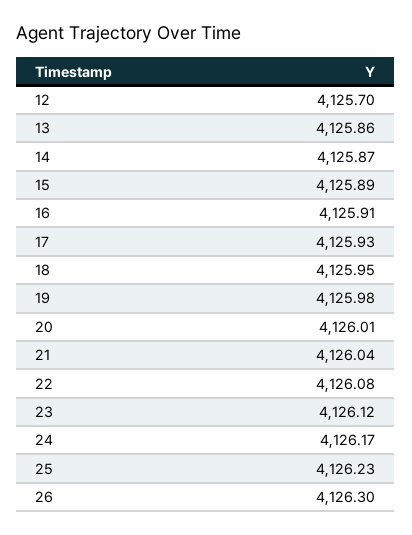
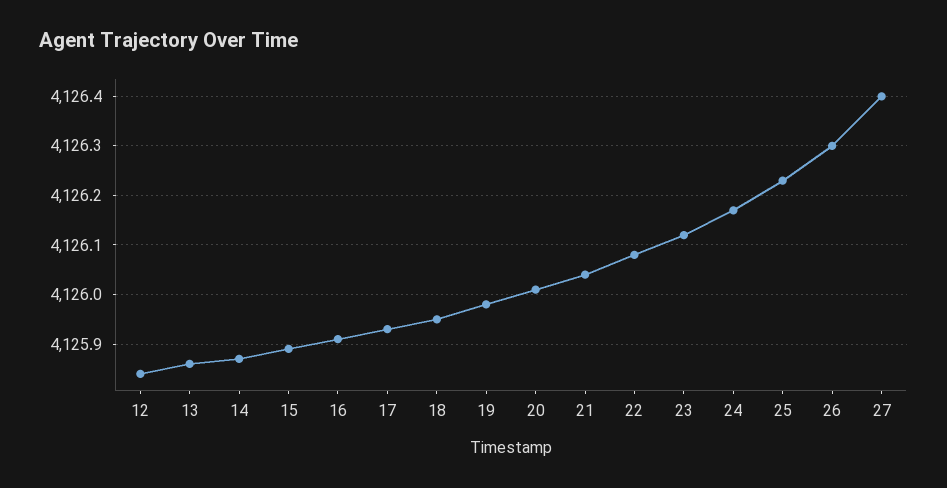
12: 4125.7 -> 4125.85
27: none -> 4126.4

